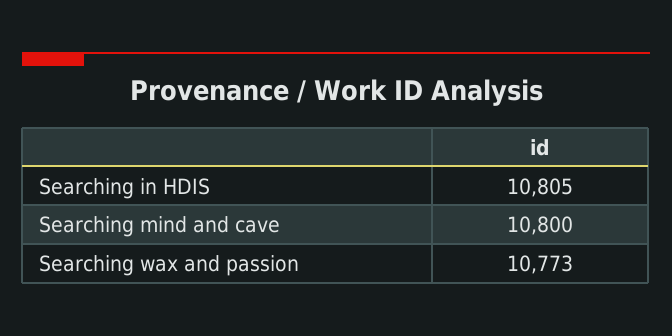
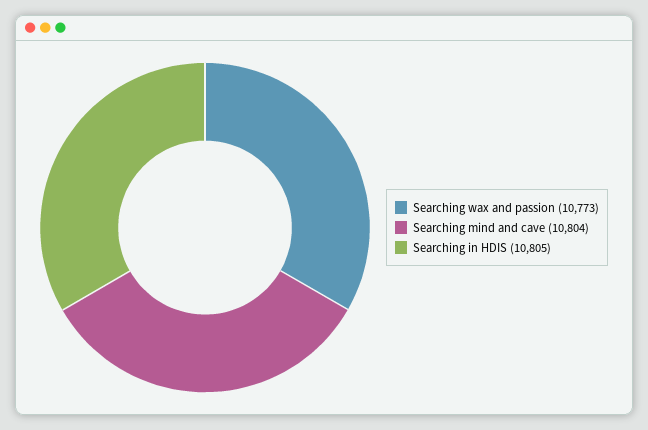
Searching mind and cave: 10800 -> 10804

